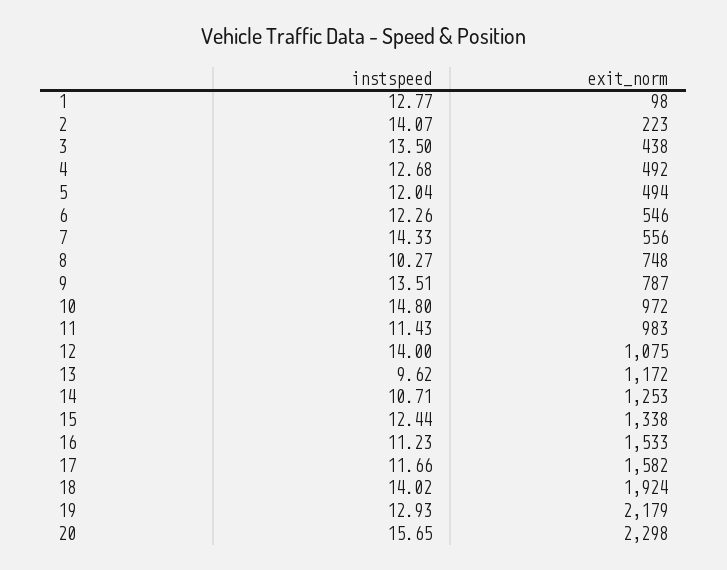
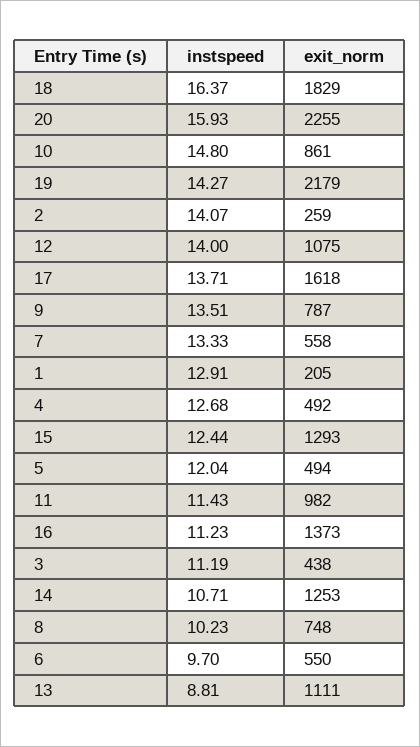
instspeed, 1: 12.77 -> 12.91
exit_norm, 1: 98 -> 205
exit_norm, 2: 223 -> 259
instspeed, 3: 13.5 -> 11.19
instspeed, 6: 12.26 -> 9.7
exit_norm, 6: 546 -> 550
instspeed, 7: 14.33 -> 13.33
exit_norm, 7: 556 -> 558
instspeed, 8: 10.27 -> 10.23
exit_norm, 10: 972 -> 861
exit_norm, 11: 983 -> 982
instspeed, 13: 9.62 -> 8.81
exit_norm, 13: 1172 -> 1111
exit_norm, 15: 1338 -> 1293
exit_norm, 16: 1533 -> 1373
instspeed, 17: 11.66 -> 13.71
exit_norm, 17: 1582 -> 1618
instspeed, 18: 14.02 -> 16.37
exit_norm, 18: 1924 -> 1829
instspeed, 19: 12.93 -> 14.27
instspeed, 20: 15.65 -> 15.93
exit_norm, 20: 2298 -> 2255

